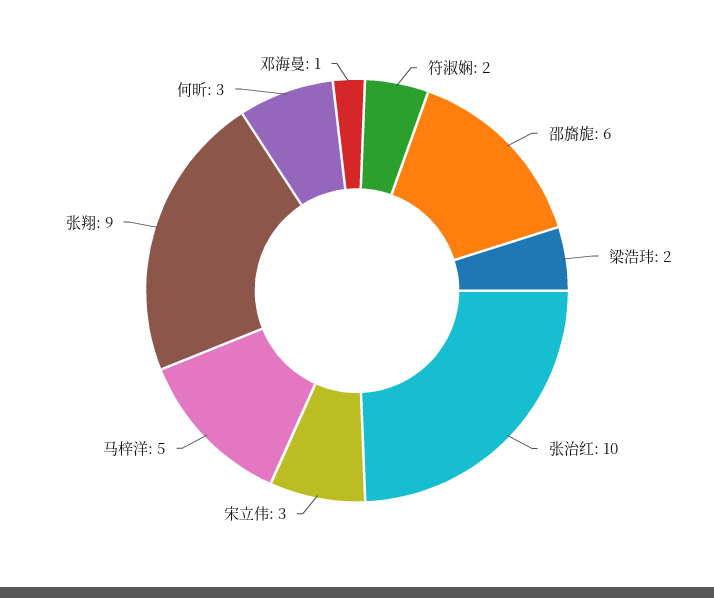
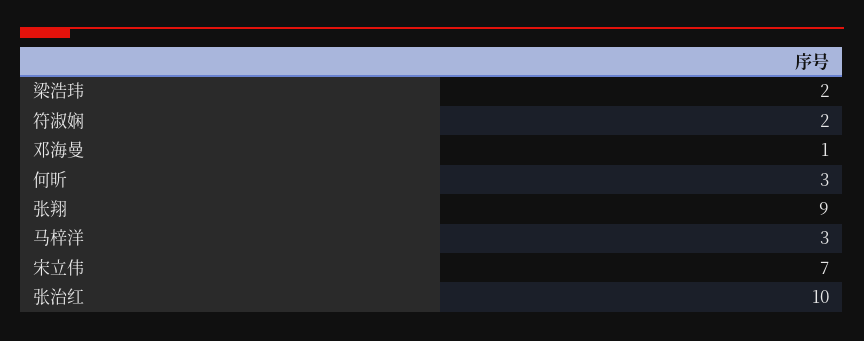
邵旖旎: 6 -> none
宋立伟: 3 -> 7
马梓洋: 5 -> 3

